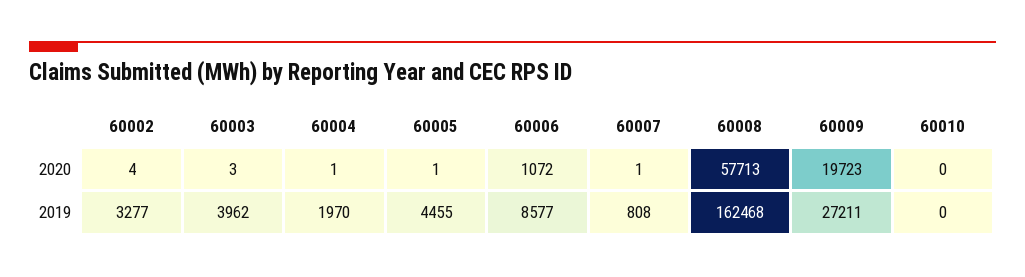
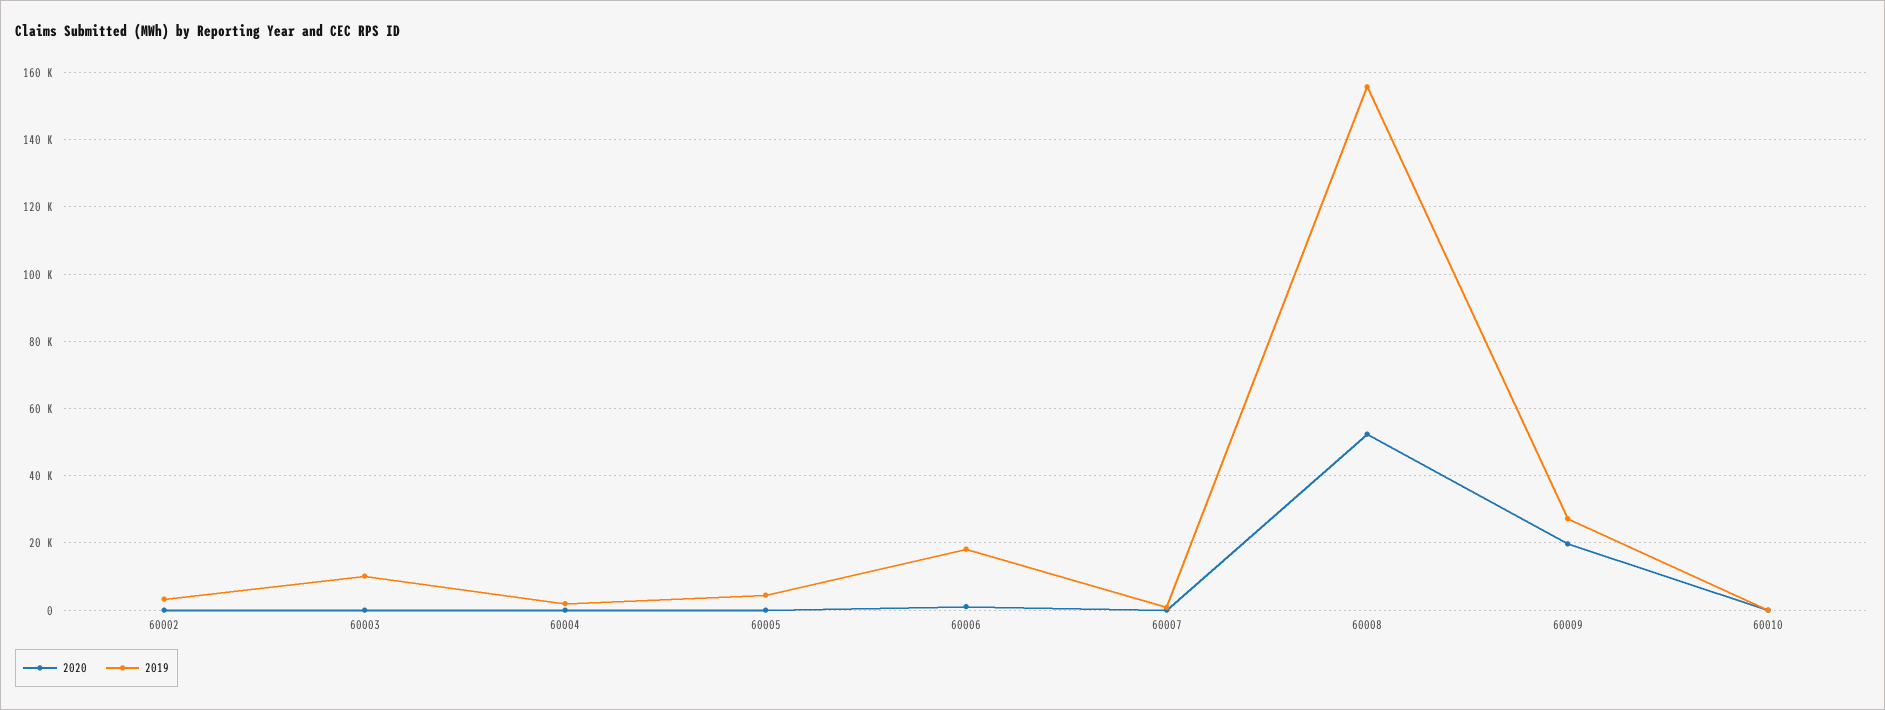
2020, 60008: 57713 -> 52000
2019, 60003: 3962 -> 10000
2019, 60006: 8577 -> 18000
2019, 60008: 162468 -> 156000

